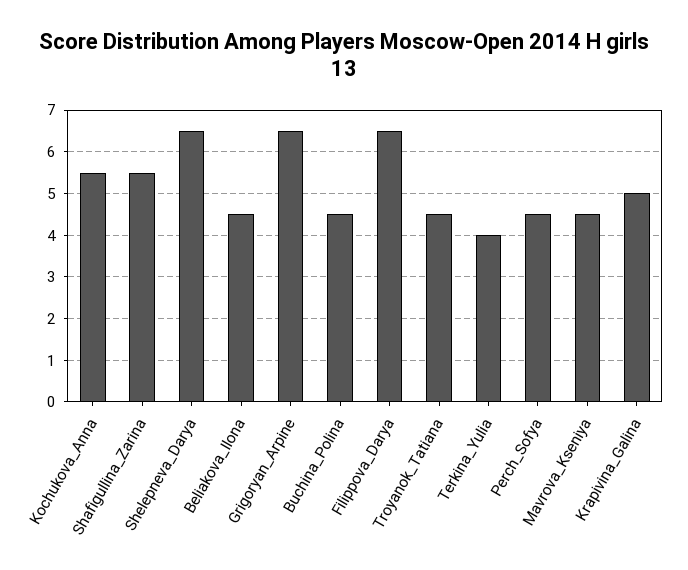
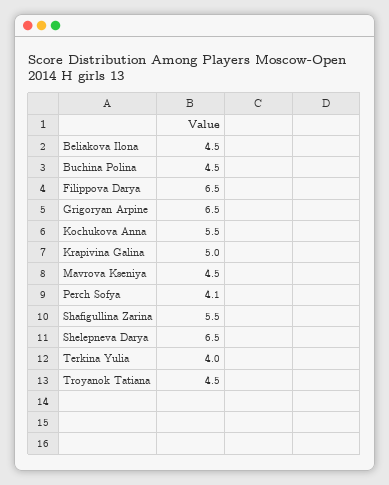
Perch_Sofya: 4.5 -> 4.1

